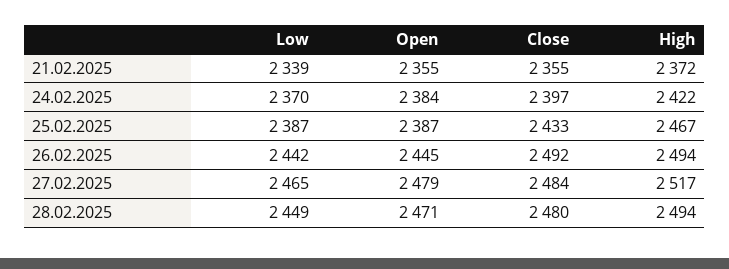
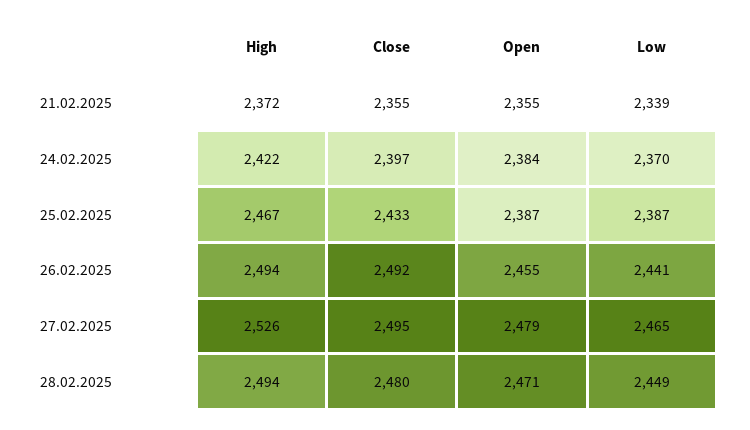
Low, 26.02.2025: 2442 -> 2441
Open, 26.02.2025: 2445 -> 2455
Close, 27.02.2025: 2484 -> 2495
High, 27.02.2025: 2517 -> 2526

